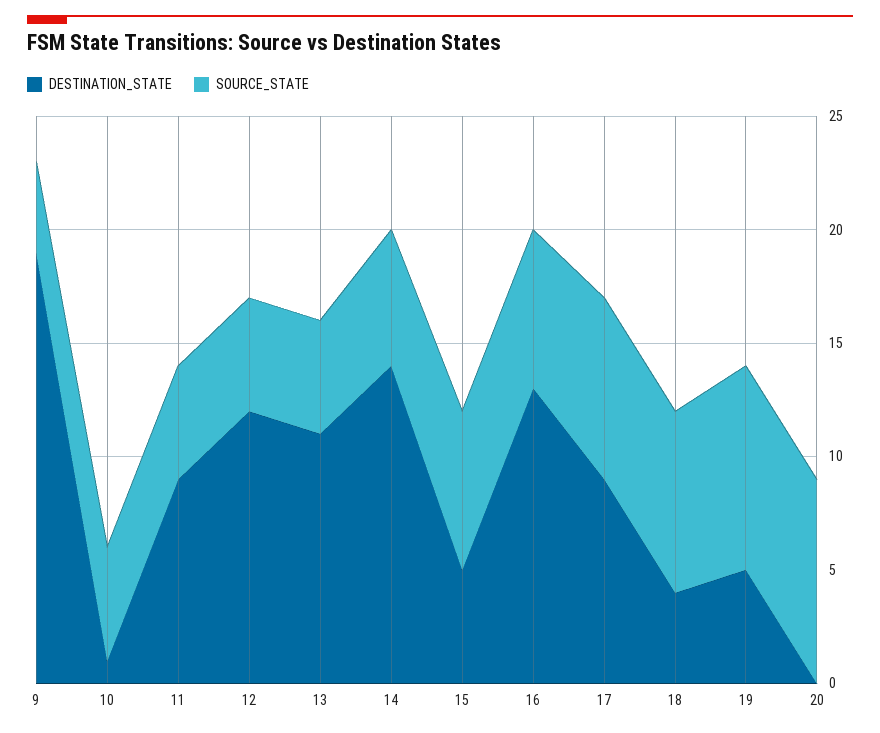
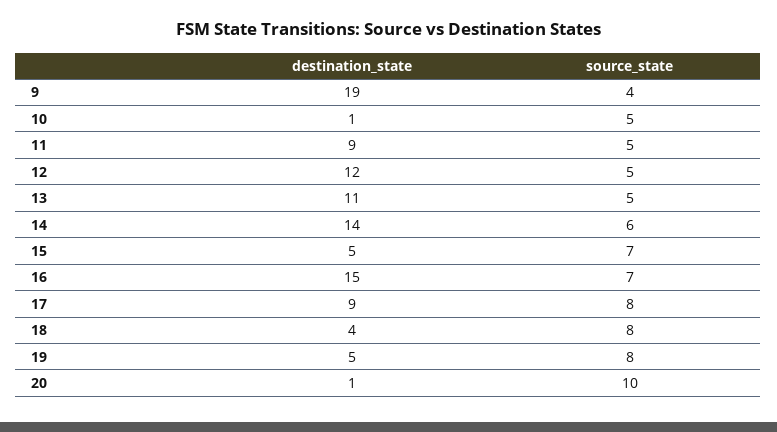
DESTINATION_STATE, 16: 13 -> 15
SOURCE_STATE, 19: 9 -> 8
DESTINATION_STATE, 20: 0 -> 1
SOURCE_STATE, 20: 9 -> 10

